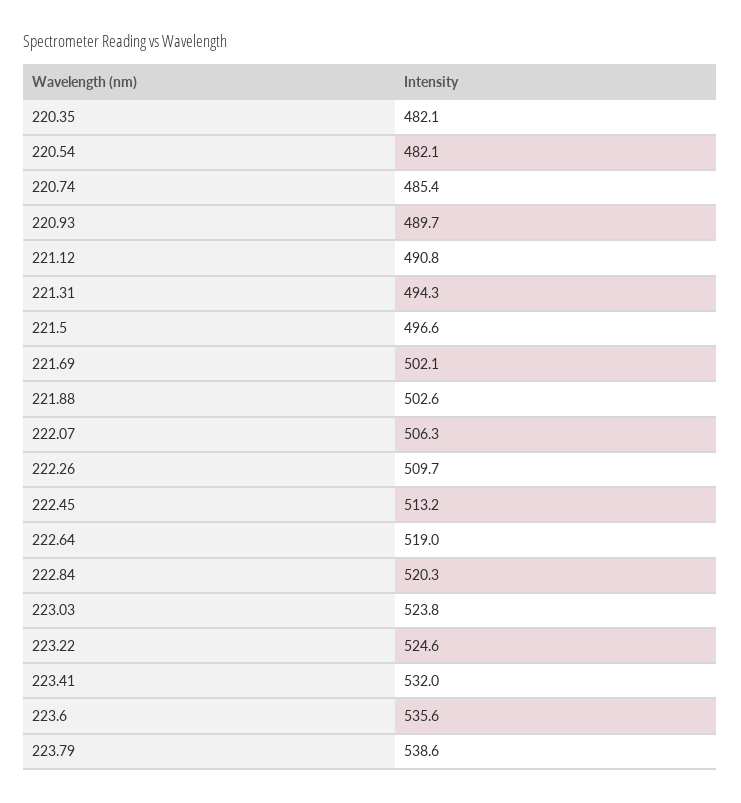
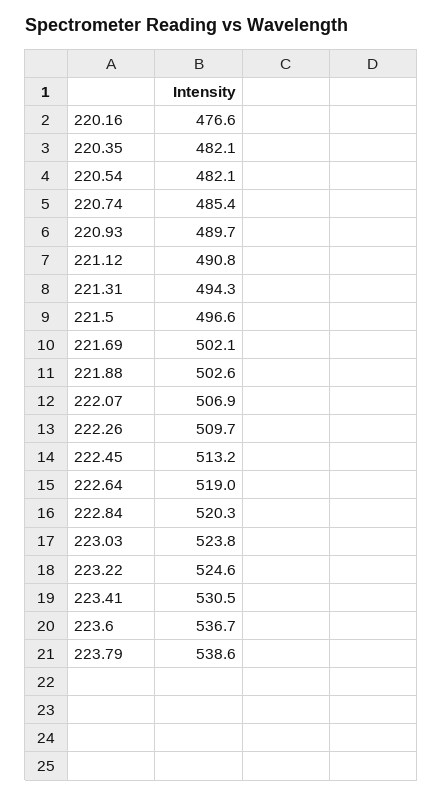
222.07: 506.3 -> 506.9
223.41: 532 -> 530.5
223.6: 535.6 -> 536.7
220.16: none -> 476.6

